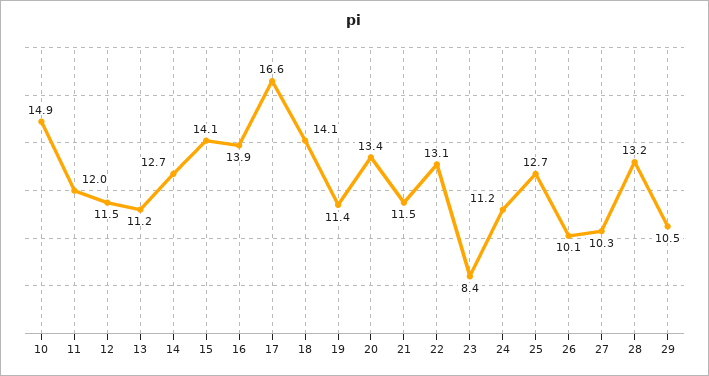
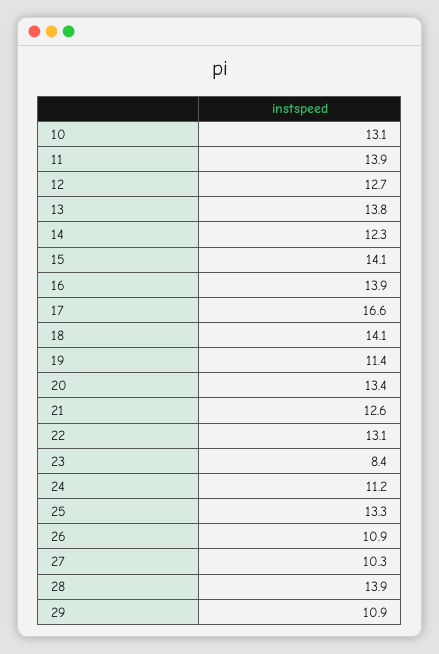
10: 14.9 -> 13.1
11: 12 -> 13.9
12: 11.5 -> 12.7
13: 11.2 -> 13.8
14: 12.7 -> 12.3
21: 11.5 -> 12.6
25: 12.7 -> 13.3
26: 10.1 -> 10.9
28: 13.2 -> 13.9
29: 10.5 -> 10.9

